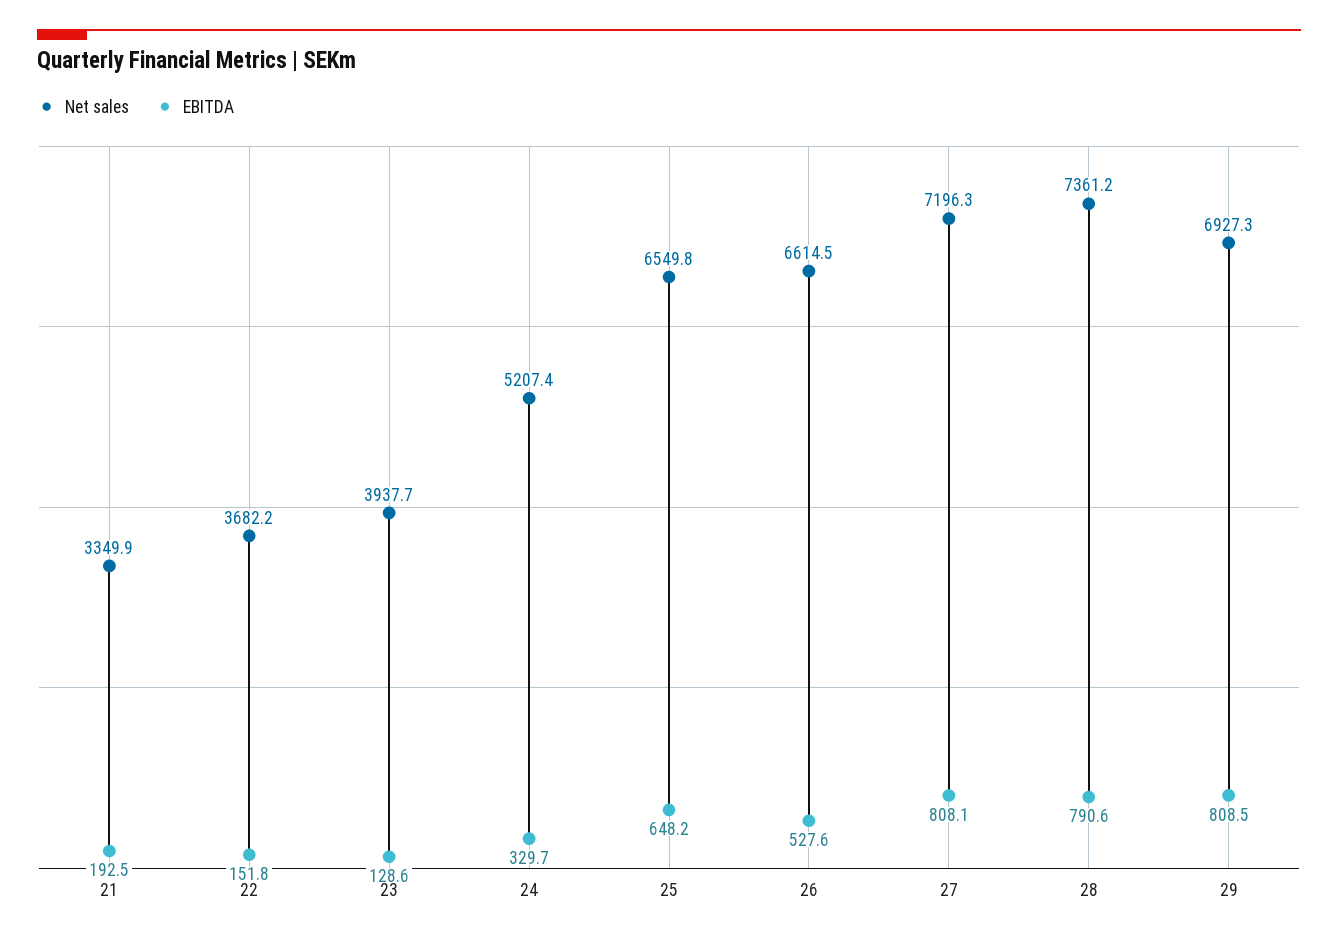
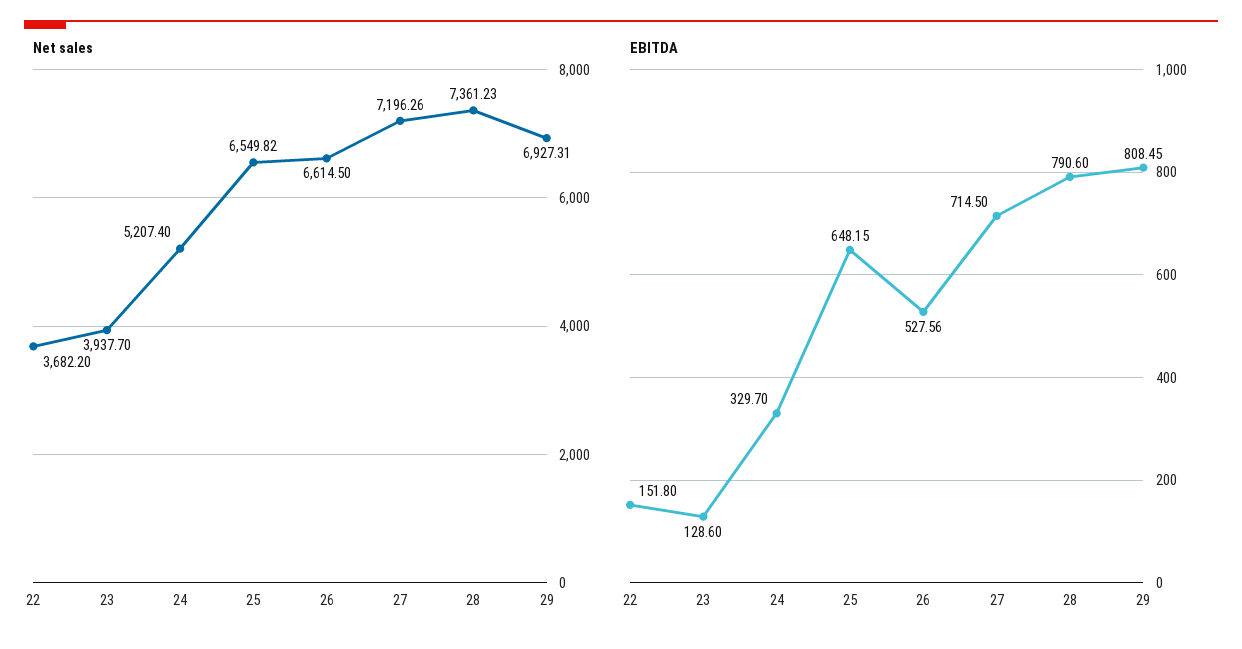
Net sales, 21: 3349.9 -> none
EBITDA, 21: 192.5 -> none
EBITDA, 27: 808.1 -> 714.5

